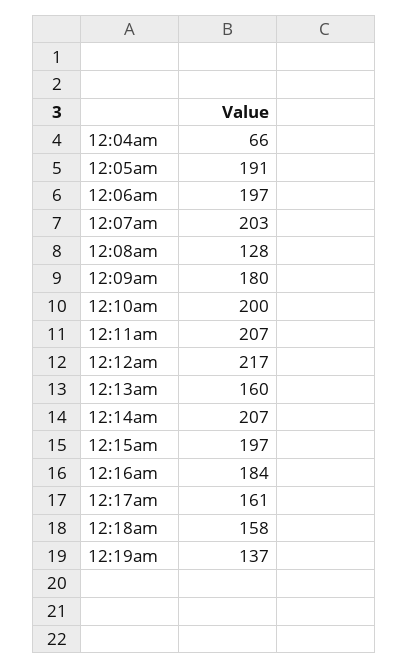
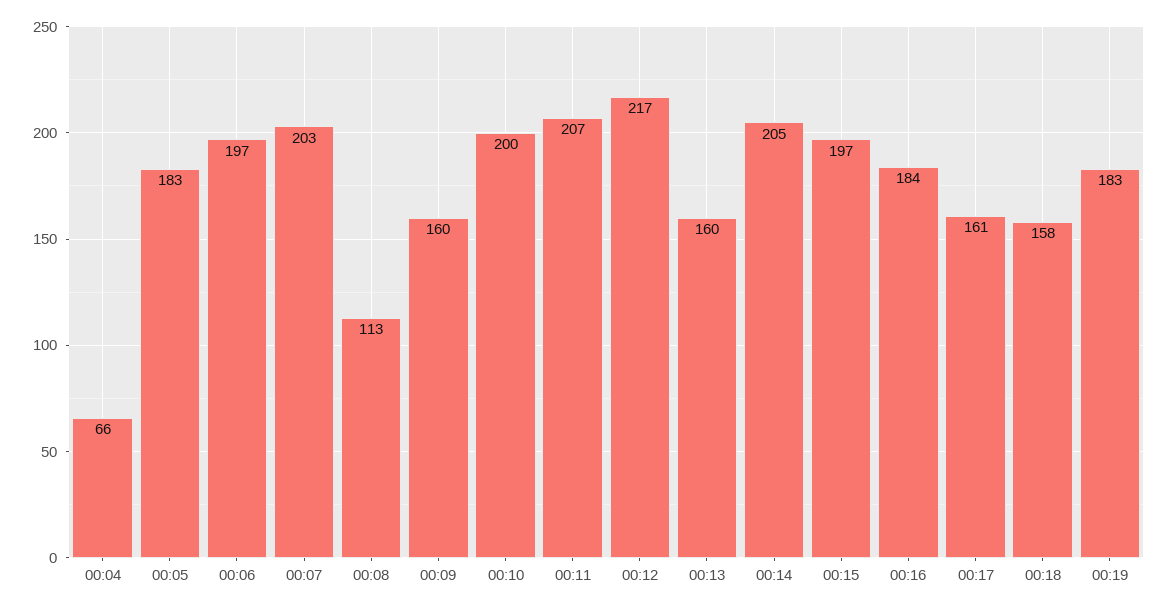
12:05am: 191 -> 183
12:08am: 128 -> 113
12:09am: 180 -> 160
12:14am: 207 -> 205
12:19am: 137 -> 183

